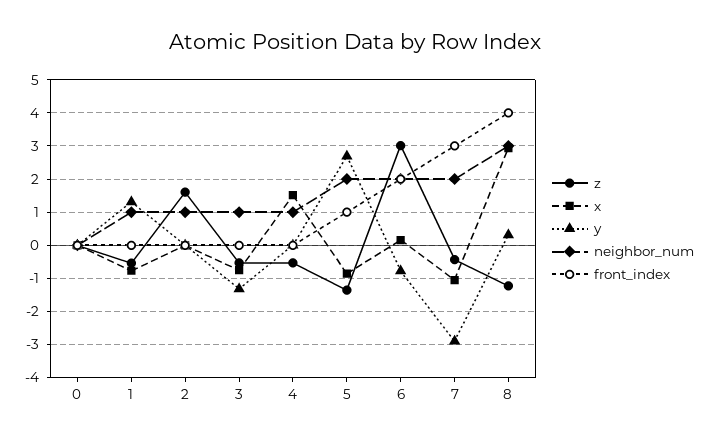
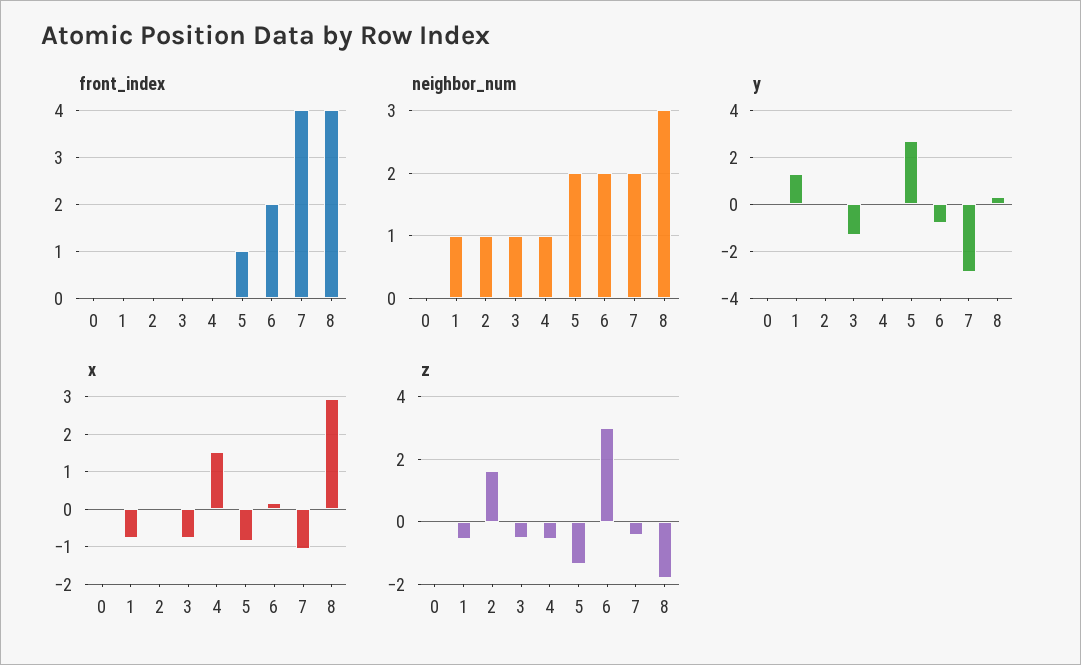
front_index, 7: 3 -> 4
z, 8: -1.2 -> -1.8

